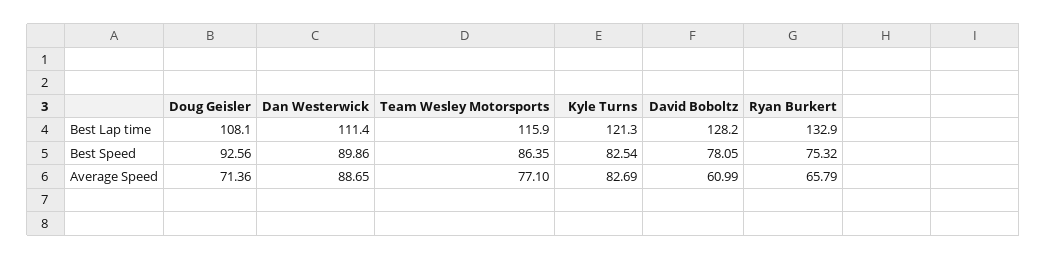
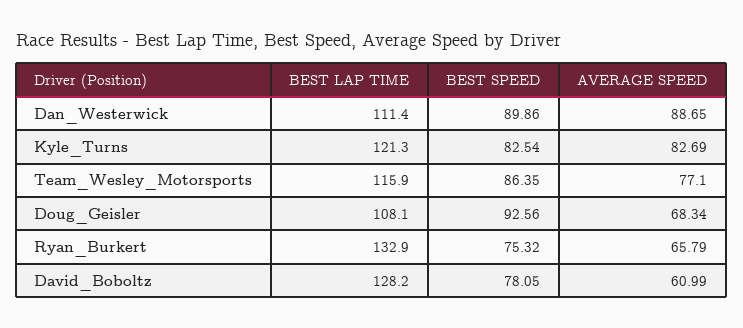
Doug Geisler, Average Speed: 71.36 -> 68.34

